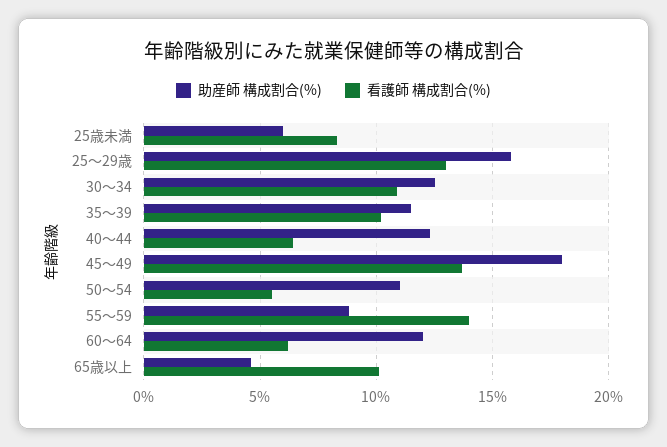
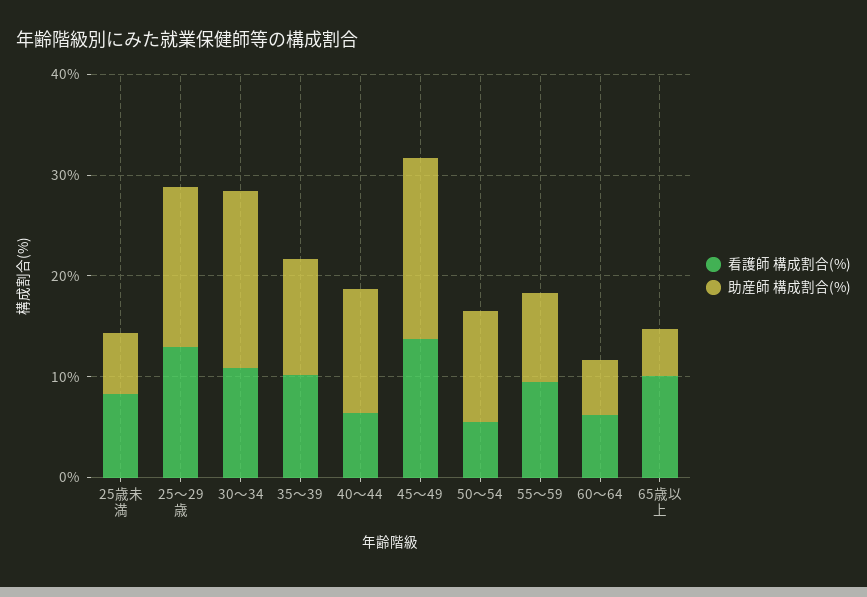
助産師 構成割合(%), 30～34: 12.5 -> 18
看護師 構成割合(%), 55～59: 14 -> 10
助産師 構成割合(%), 60～64: 12 -> 6

